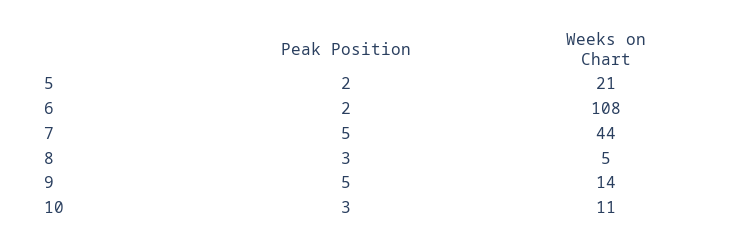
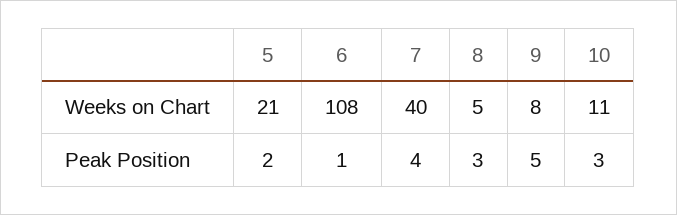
Peak Position, 6: 2 -> 1
Peak Position, 7: 5 -> 4
Weeks on Chart, 7: 44 -> 40
Weeks on Chart, 9: 14 -> 8

